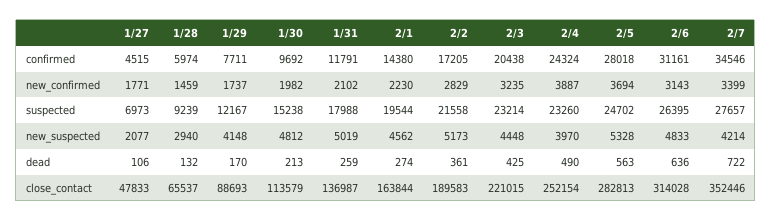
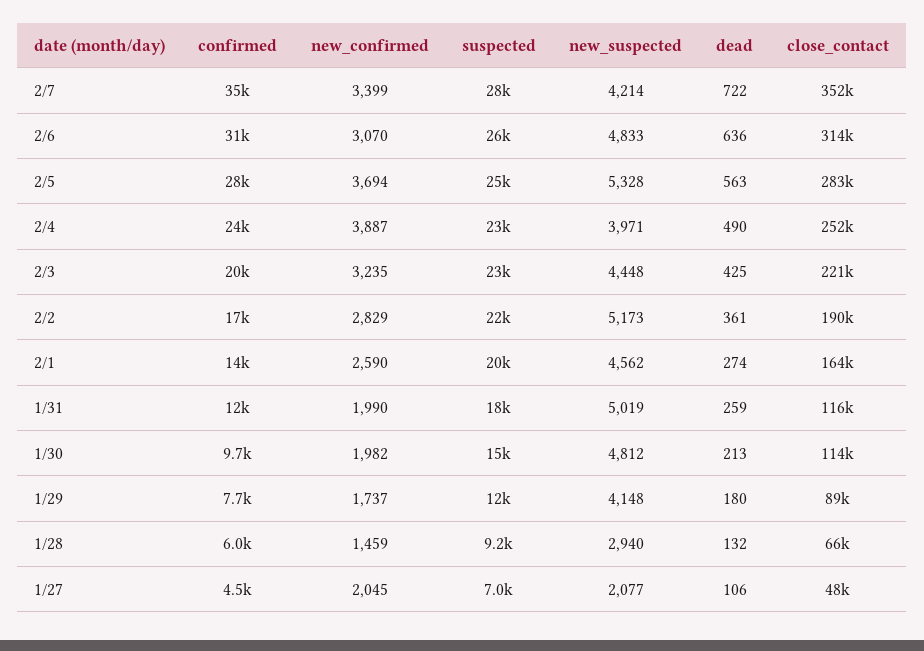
1/27, new_confirmed: 1771 -> 2045
1/31, new_confirmed: 2102 -> 1990
2/1, new_confirmed: 2230 -> 2590
2/6, new_confirmed: 3143 -> 3070
2/4, new_suspected: 3970 -> 3971
1/29, dead: 170 -> 180
1/31, close_contact: 136987 -> 116000

